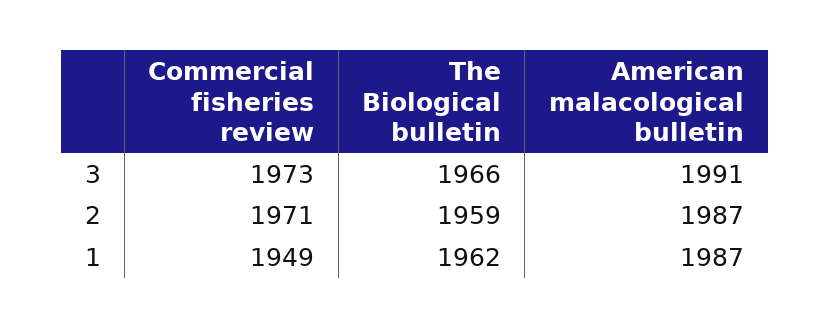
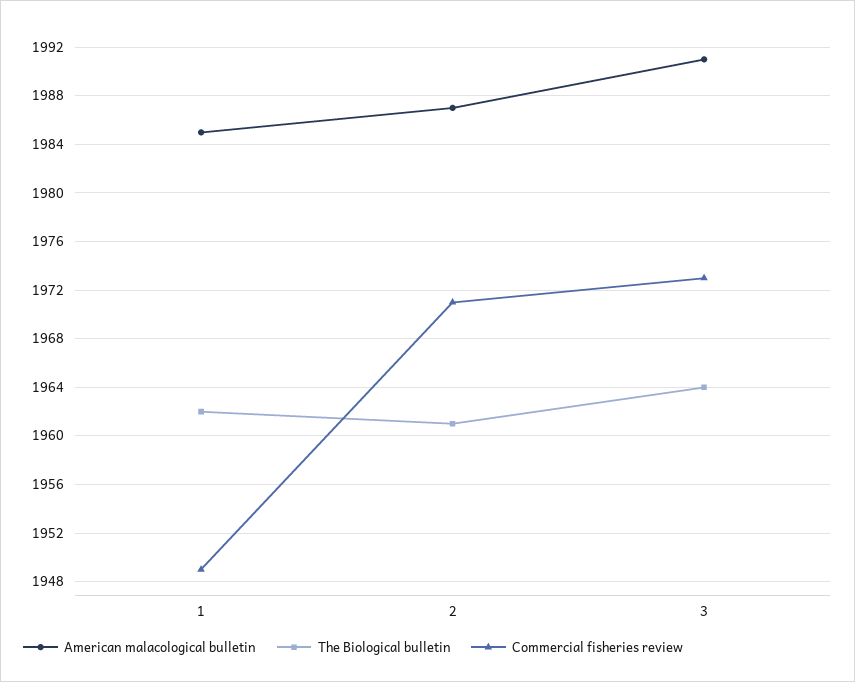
The Biological bulletin, 3: 1966 -> 1964
The Biological bulletin, 2: 1959 -> 1961
American malacological bulletin, 1: 1987 -> 1985

